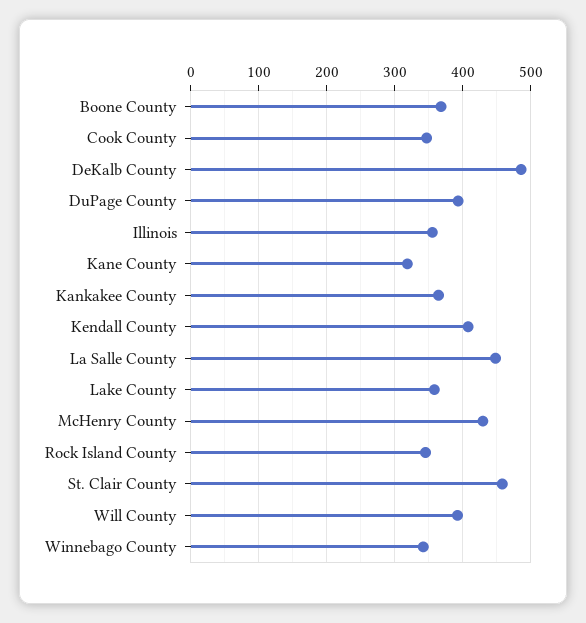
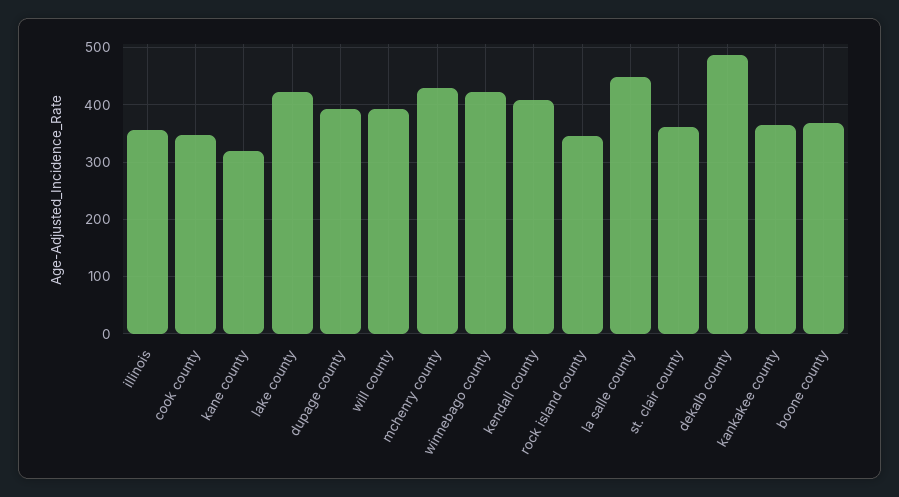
Lake County: 360 -> 420
St. Clair County: 460 -> 360
Winnebago County: 340 -> 420

